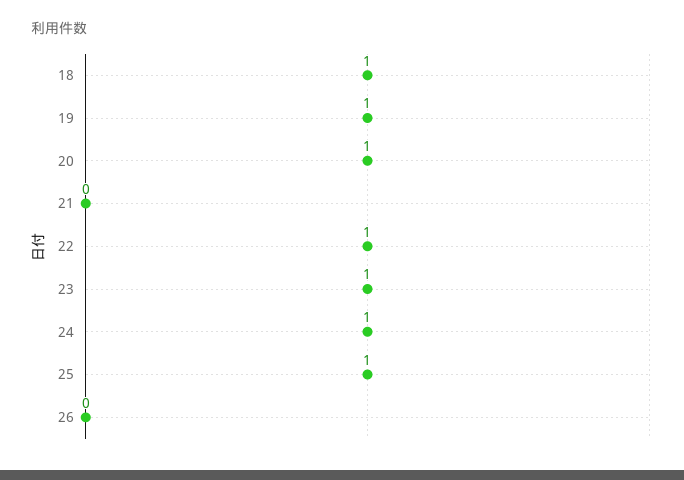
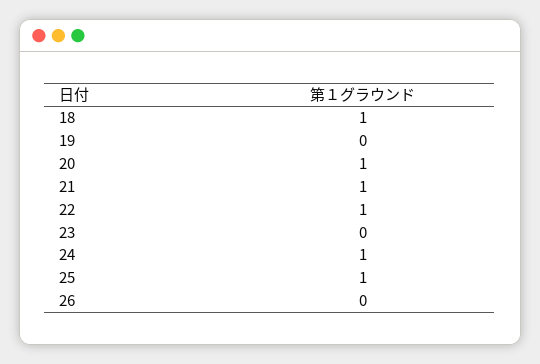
19: 1 -> 0
21: 0 -> 1
23: 1 -> 0

